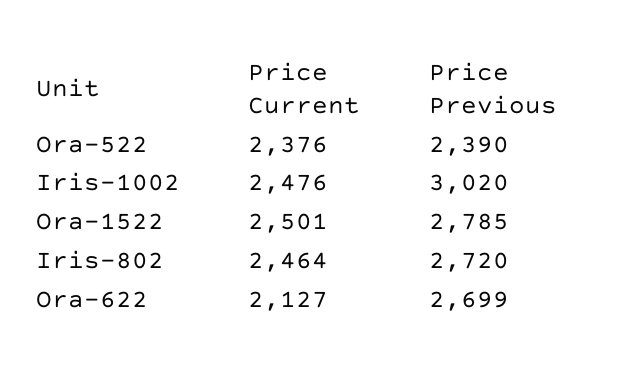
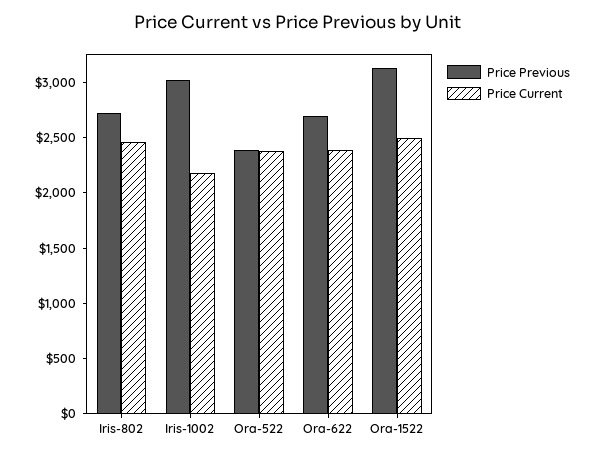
Price Current, Iris-1002: 2476 -> 2200
Price Previous, Ora-1522: 2785 -> 3100
Price Current, Ora-622: 2127 -> 2400

